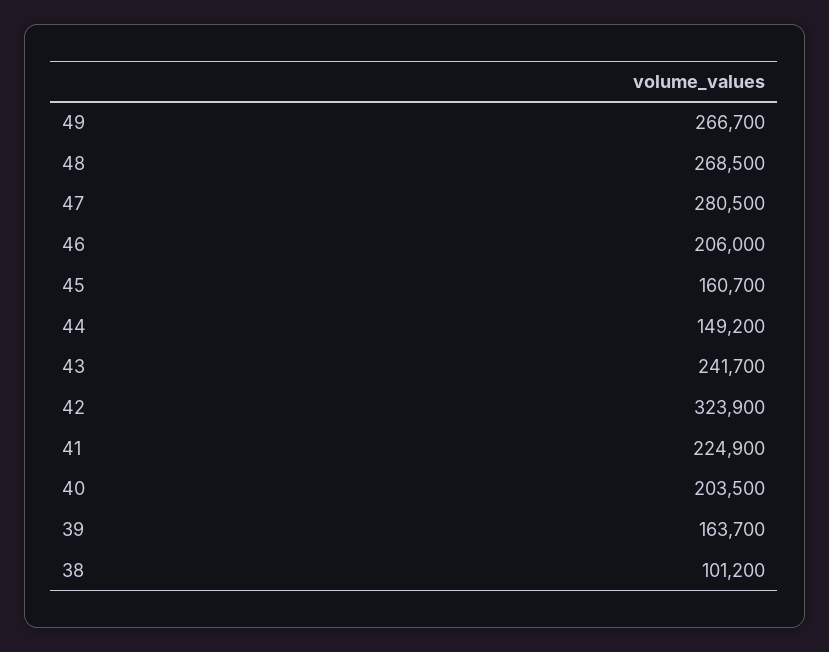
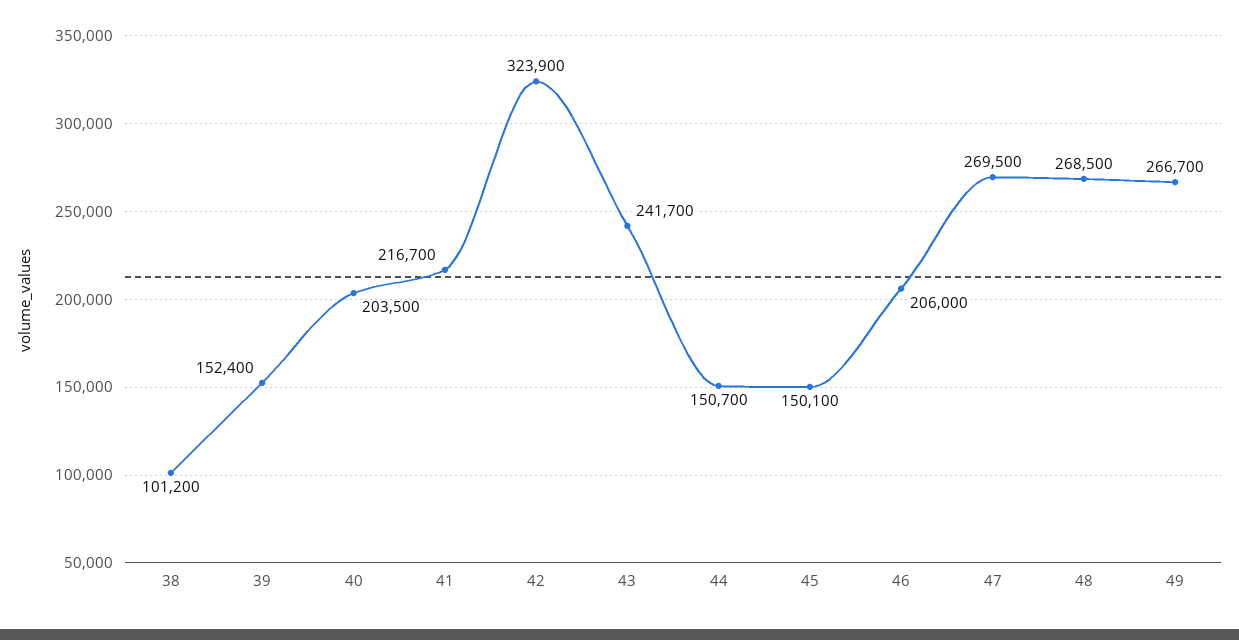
47: 280500 -> 269500
45: 160700 -> 150100
44: 149200 -> 150700
41: 224900 -> 216700
39: 163700 -> 152400

